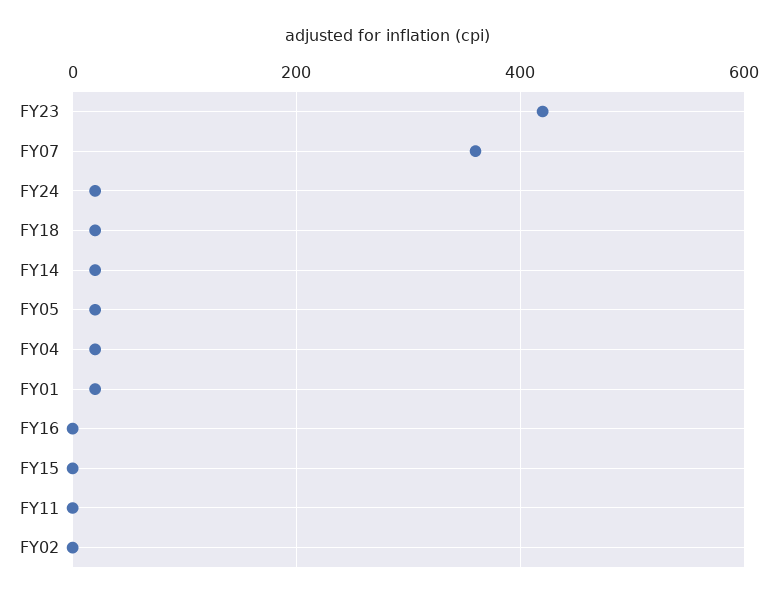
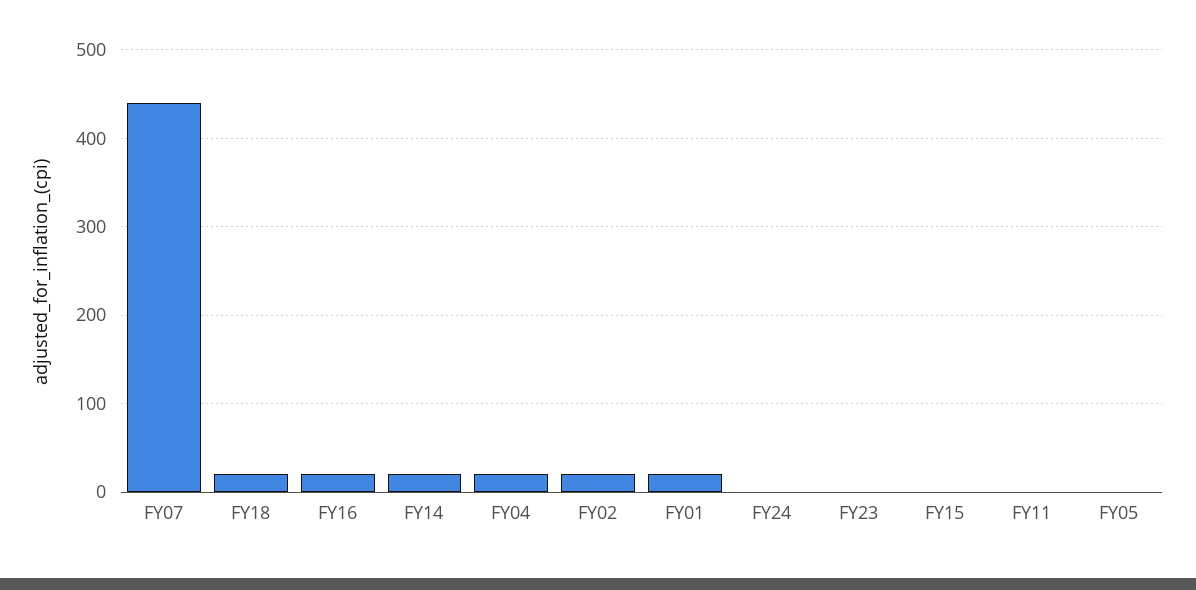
FY23: 420 -> 0
FY07: 360 -> 440
FY24: 20 -> 0
FY05: 20 -> 0
FY16: 0 -> 20
FY02: 0 -> 20

